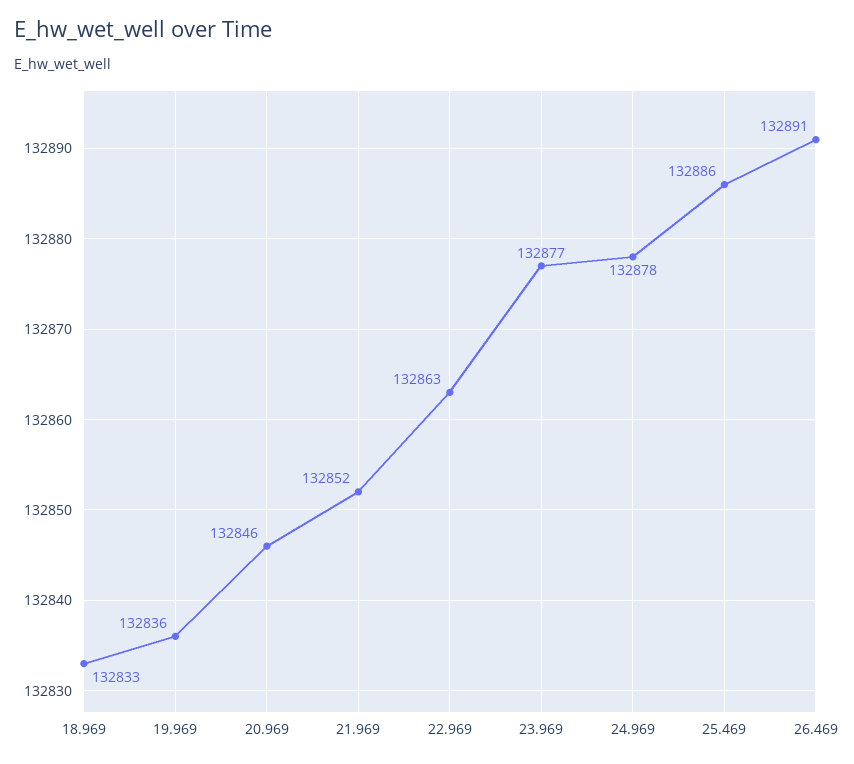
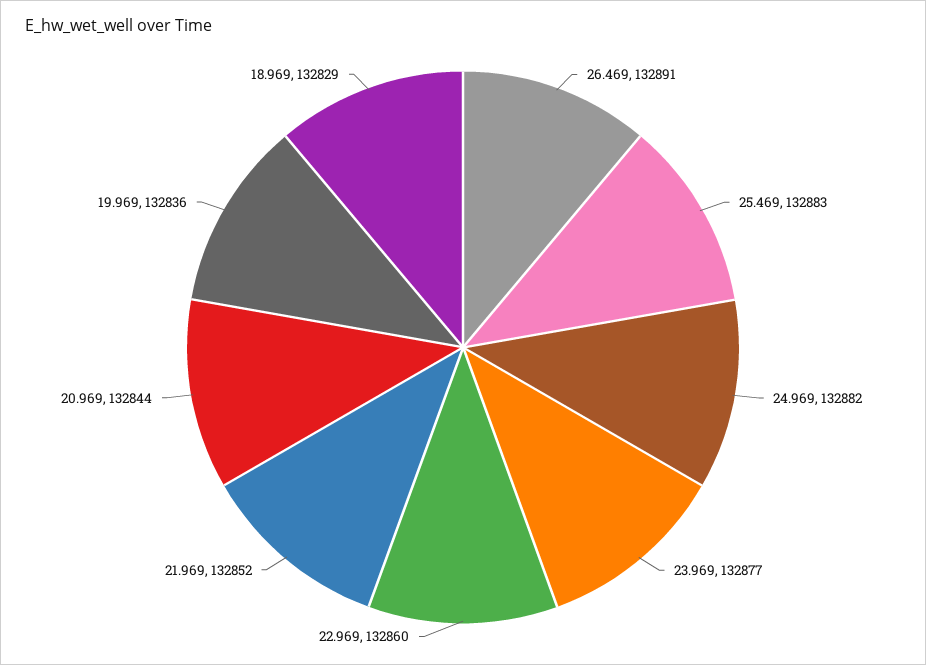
18.969: 132833 -> 132829
20.969: 132846 -> 132844
22.969: 132863 -> 132860
24.969: 132878 -> 132882
25.469: 132886 -> 132883

